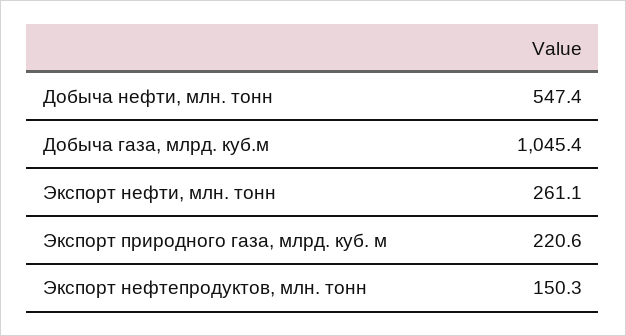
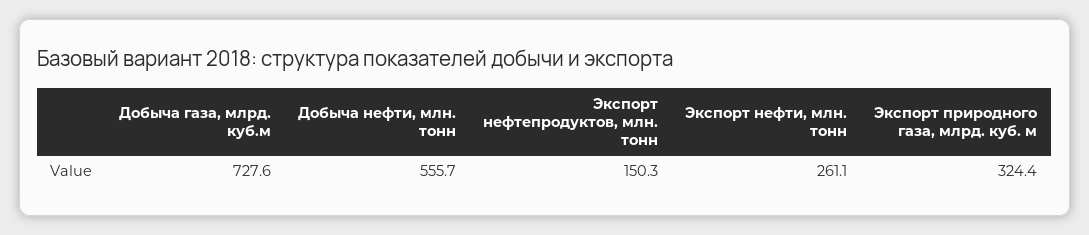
Добыча нефти, млн. тонн: 547.4 -> 555.7
Добыча газа, млрд. куб.м: 1045.4 -> 727.6
Экспорт природного газа, млрд. куб. м: 220.6 -> 324.4

